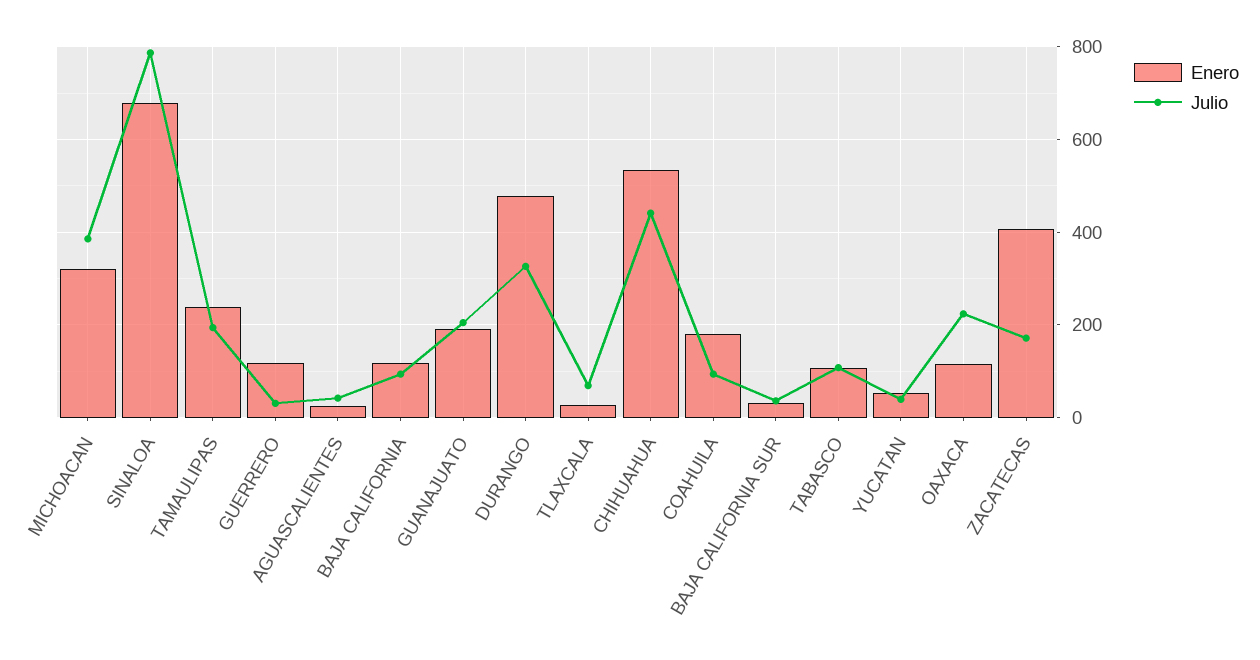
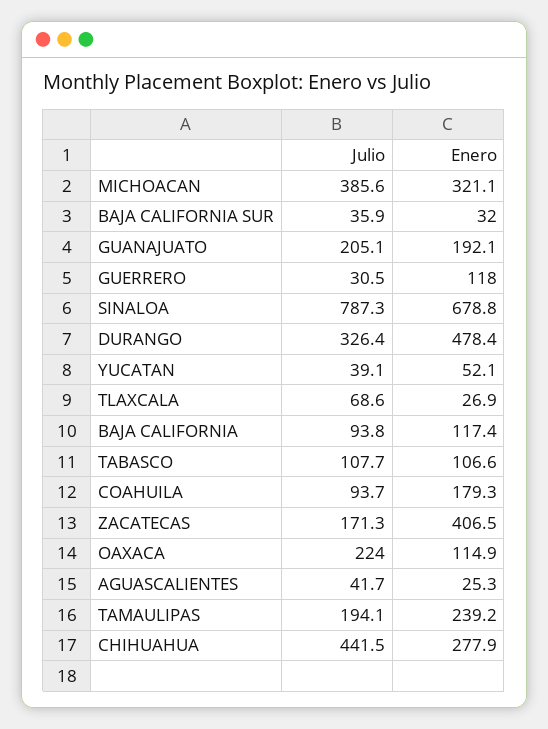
Enero, CHIHUAHUA: 540 -> 277.9

